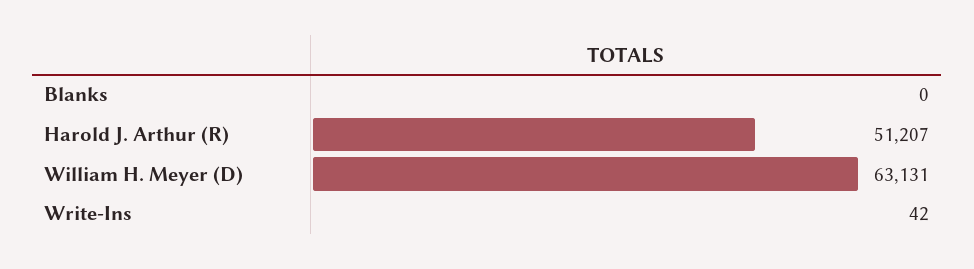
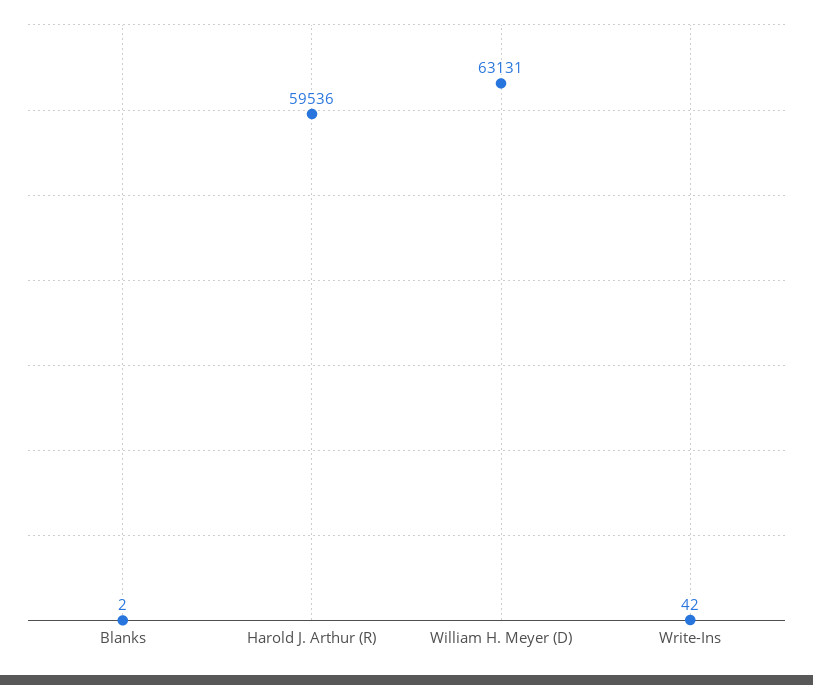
Blanks: 0 -> 2
Harold J. Arthur (R): 51207 -> 59536

